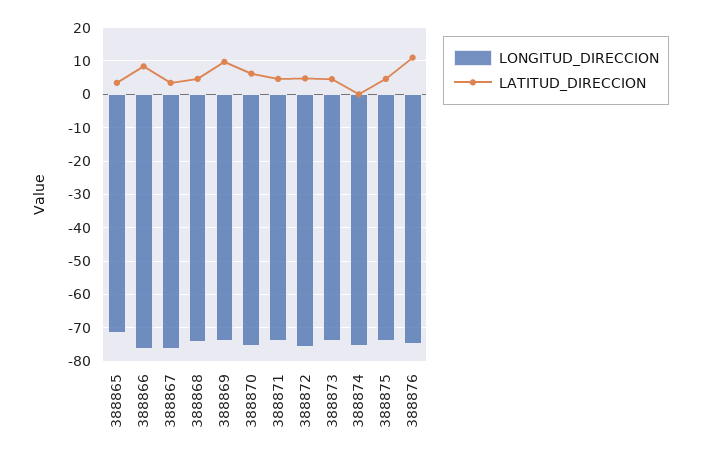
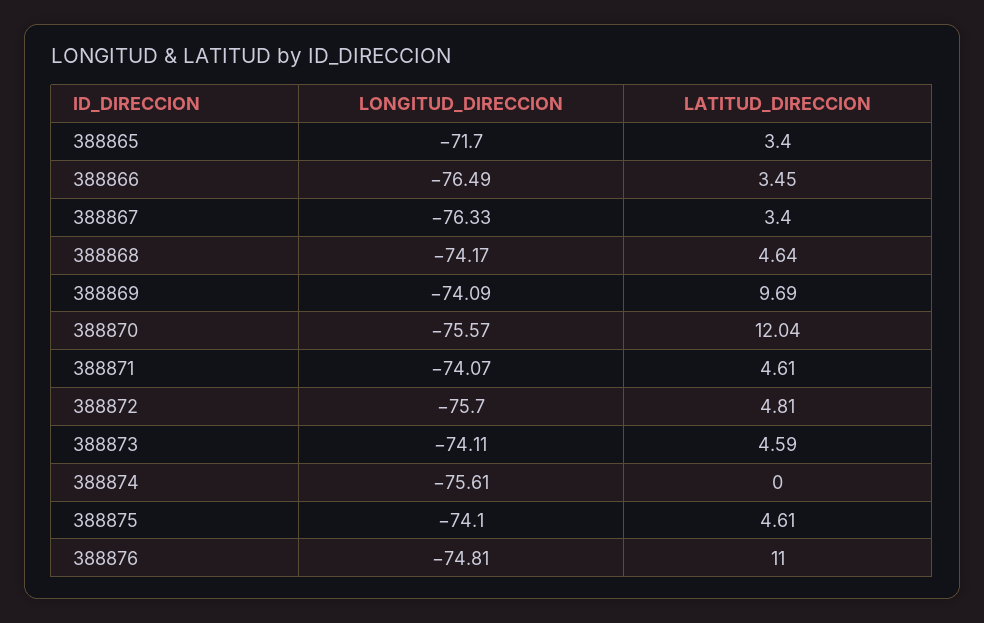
LATITUD_DIRECCION, 388866: 8 -> 3.45
LATITUD_DIRECCION, 388870: 6 -> 12.04

